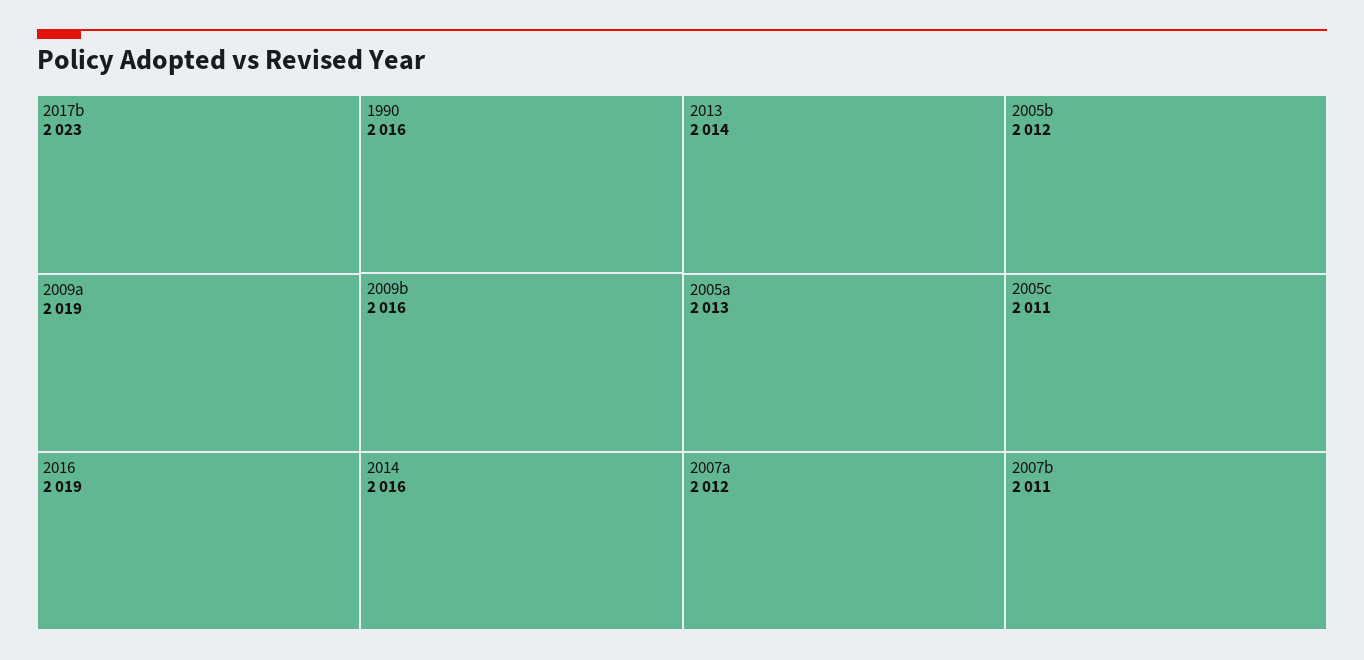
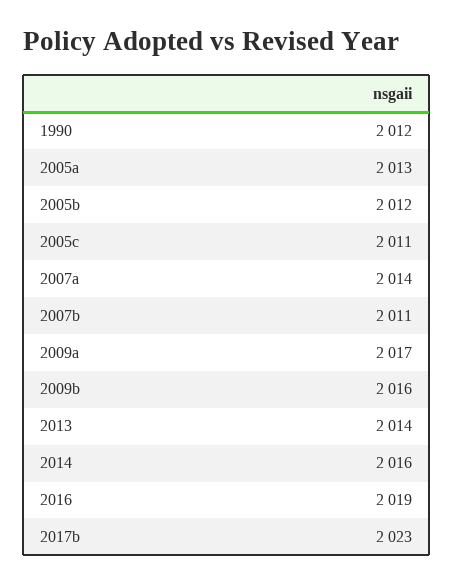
2009a: 2019 -> 2017
1990: 2016 -> 2012
2007a: 2012 -> 2014

